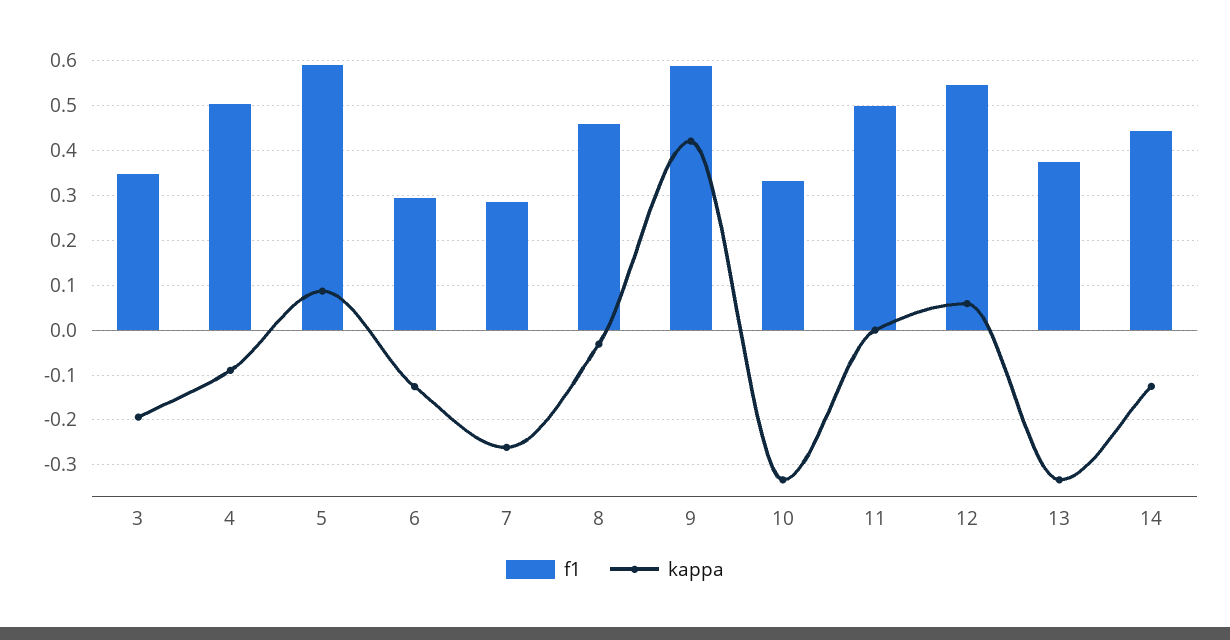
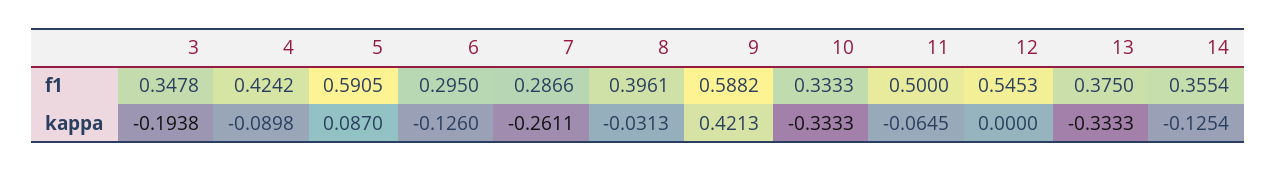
f1, 4: 0.5 -> 0.4242
f1, 8: 0.46 -> 0.3961
kappa, 11: 0 -> -0.0645
kappa, 12: 0.06 -> 0
f1, 14: 0.44 -> 0.3554

